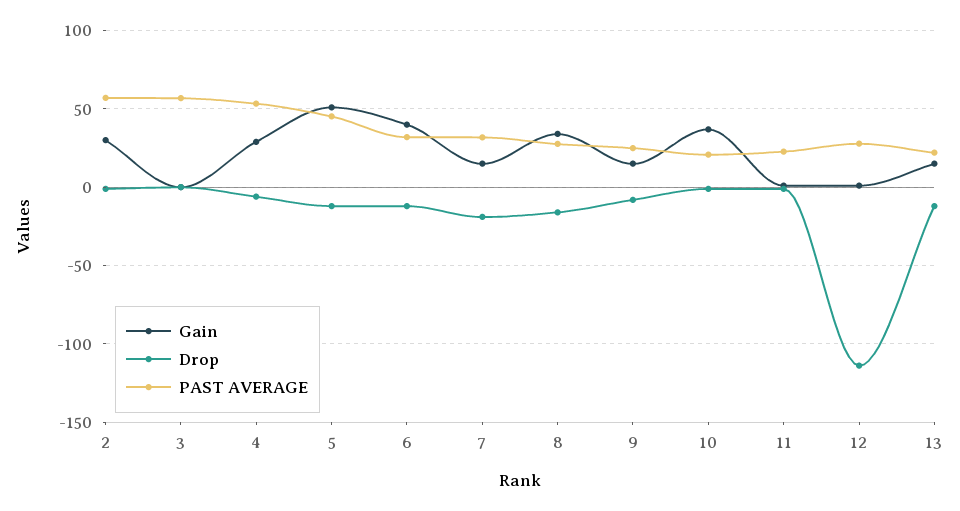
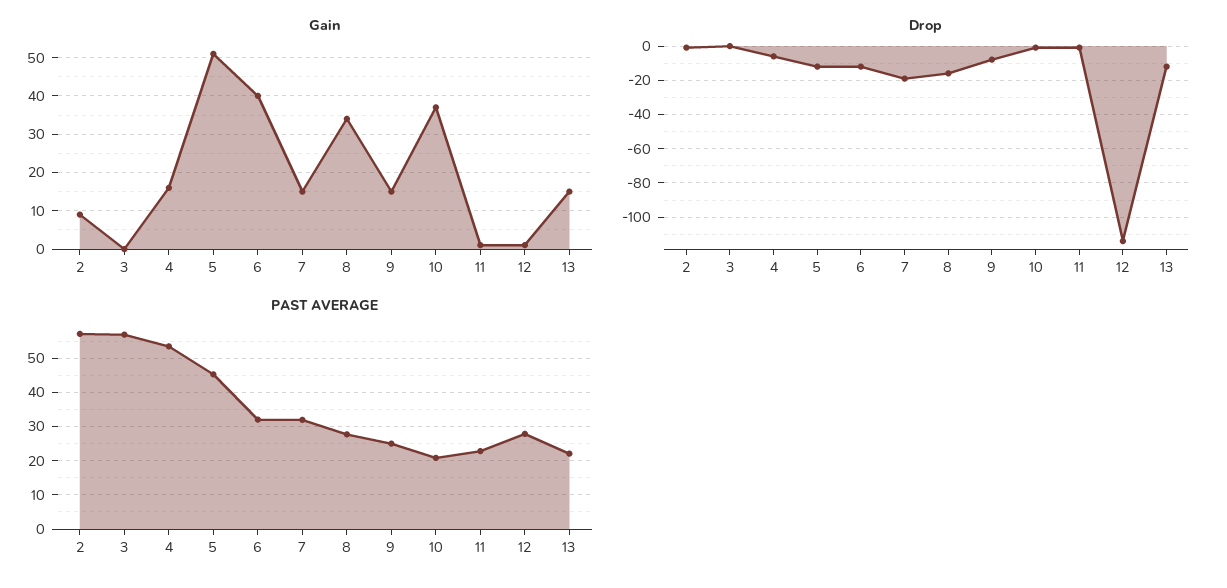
Gain, 2: 30 -> 10
Gain, 4: 30 -> 15

